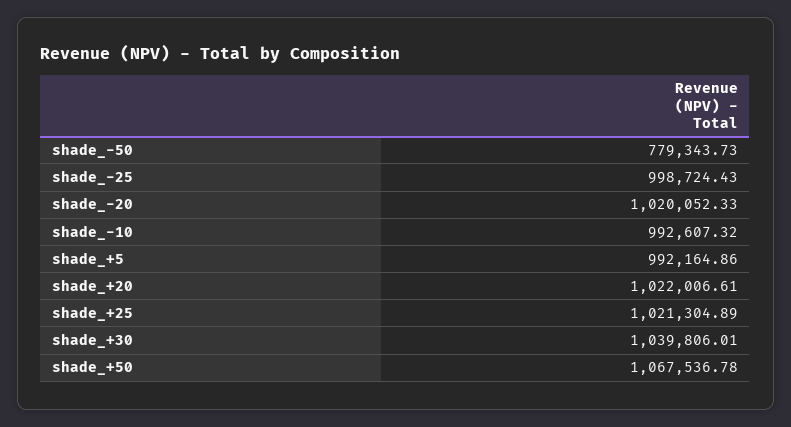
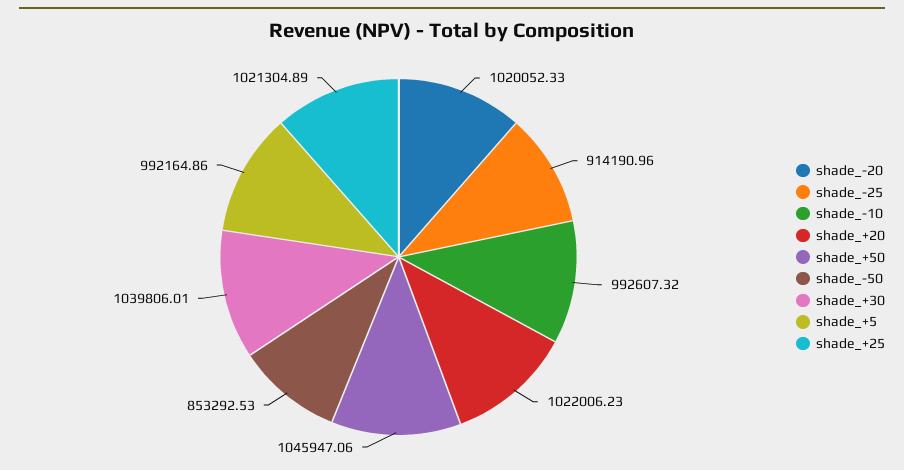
shade_-50: 779343.73 -> 853292.53
shade_-25: 998724.43 -> 914190.96
shade_+20: 1022006.61 -> 1022006.23
shade_+50: 1067536.78 -> 1045947.06

